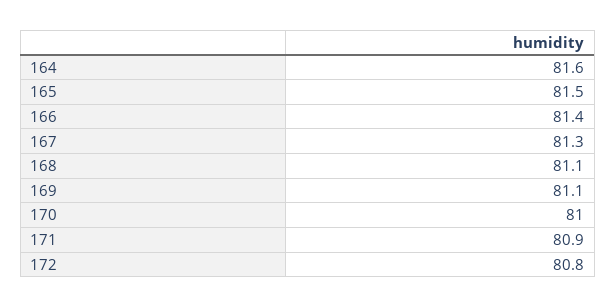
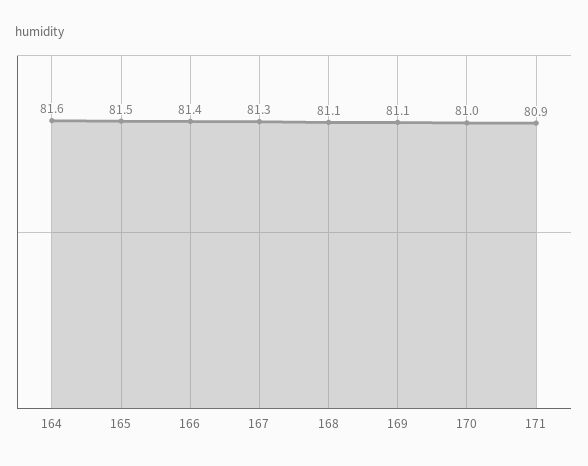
172: 80.8 -> none

